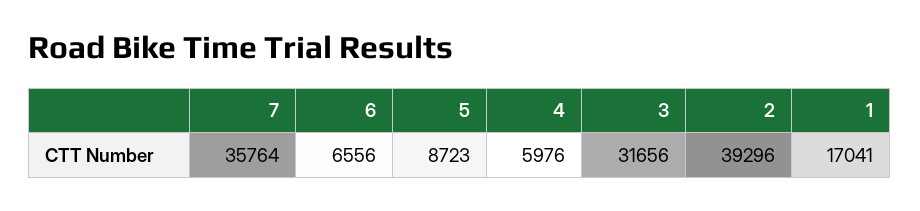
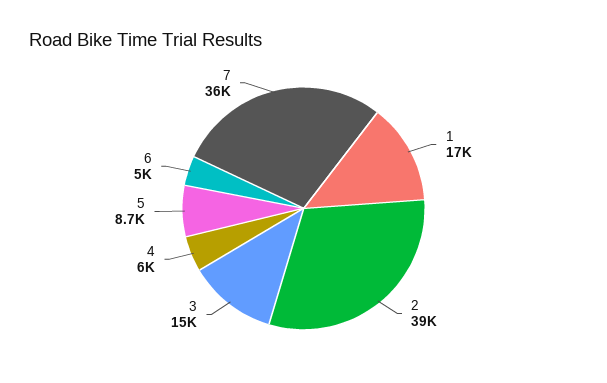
6: 6556 -> 5000
3: 31656 -> 15000

